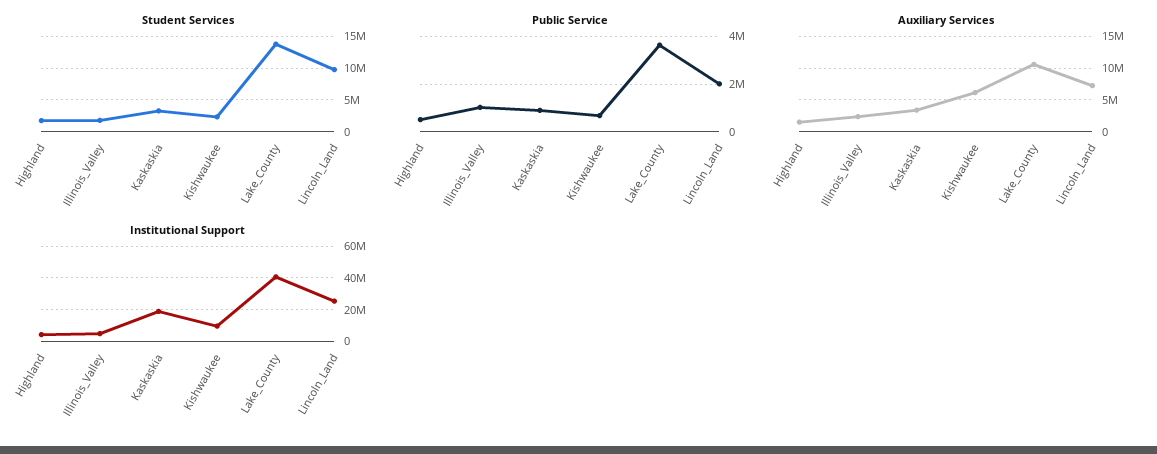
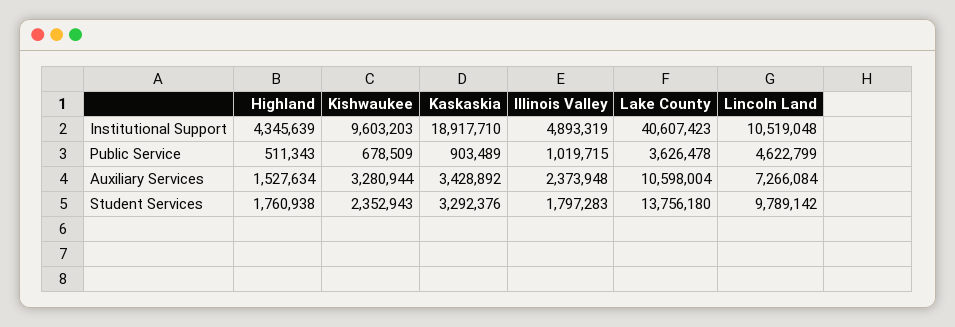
Public Service, Lincoln_Land: 2000000 -> 4622799
Auxiliary Services, Kishwaukee: 6000000 -> 3280944
Institutional Support, Lincoln_Land: 25000000 -> 10519048

